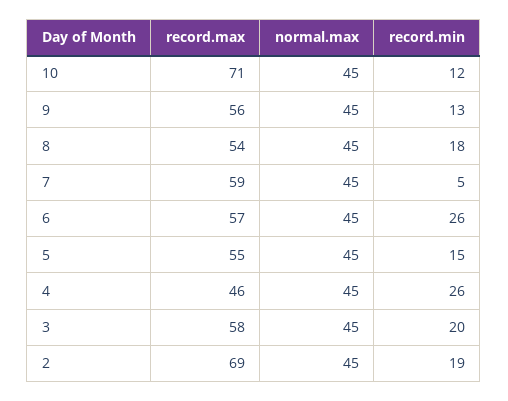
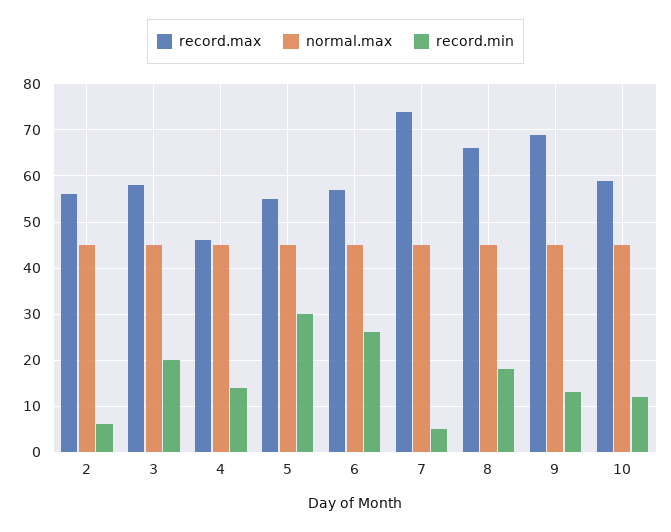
record.max, 10: 71 -> 60
record.max, 9: 56 -> 70
record.max, 8: 54 -> 65
record.max, 7: 59 -> 75
record.min, 5: 15 -> 30
record.min, 4: 26 -> 15
record.max, 2: 69 -> 55
record.min, 2: 19 -> 5

